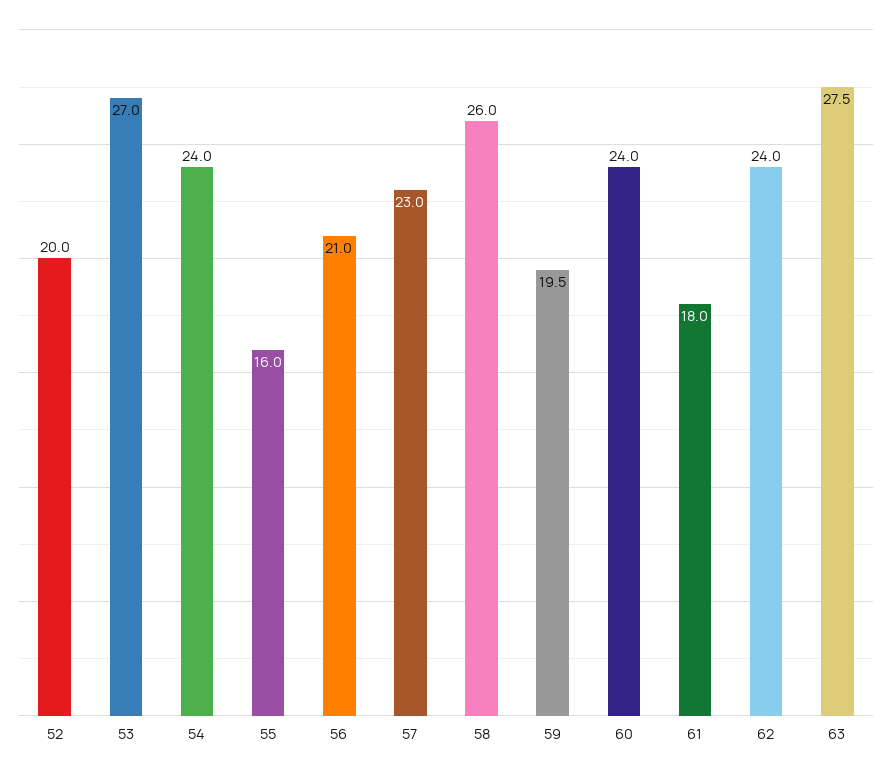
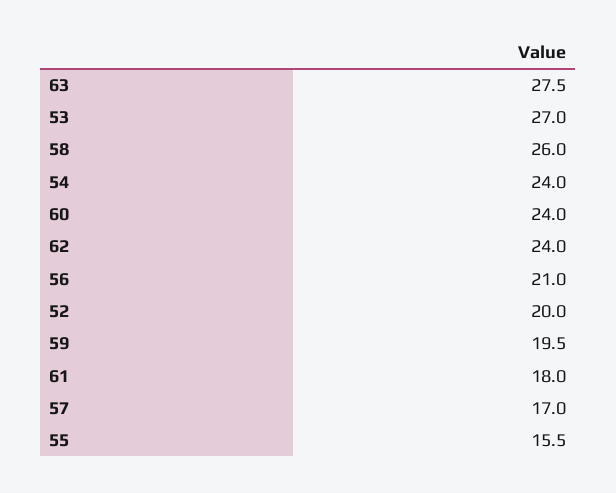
55: 16 -> 15.5
57: 23 -> 17

